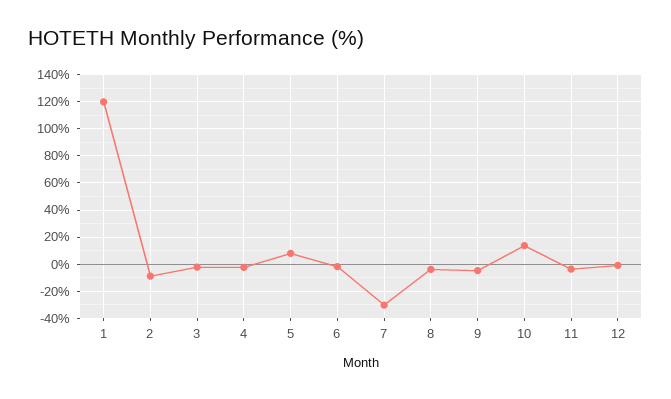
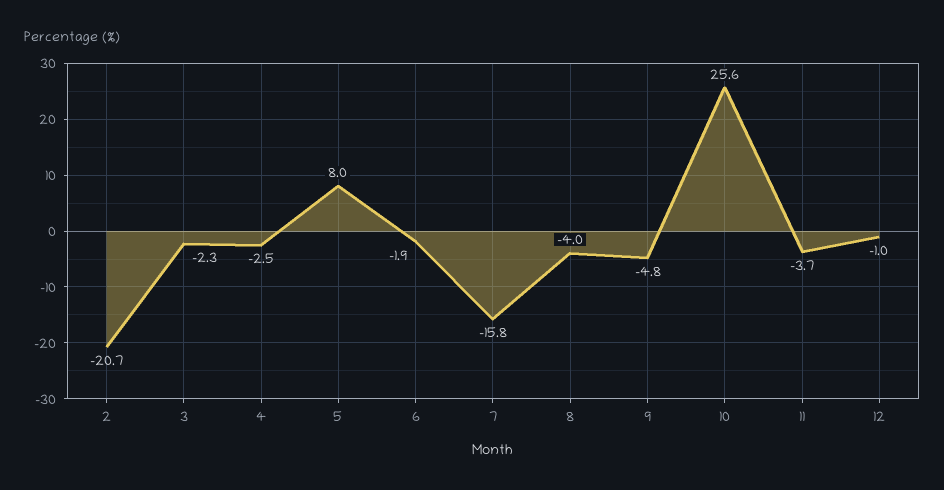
1: 120 -> none
2: -10 -> -20.7
7: -30 -> -15.8
10: 15 -> 25.6

